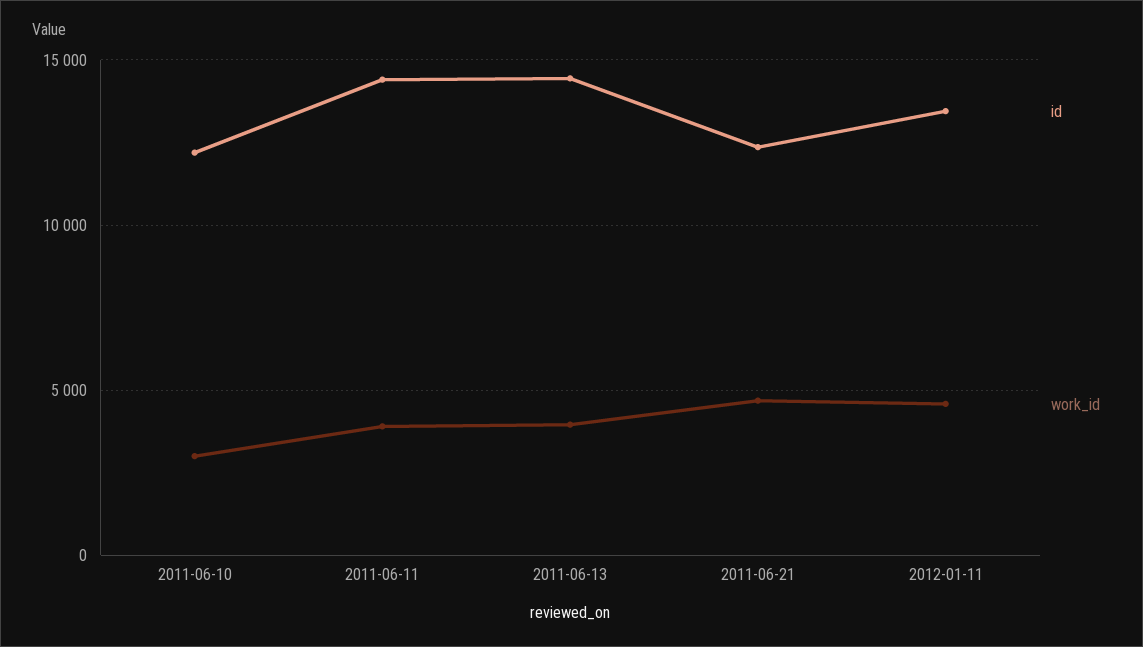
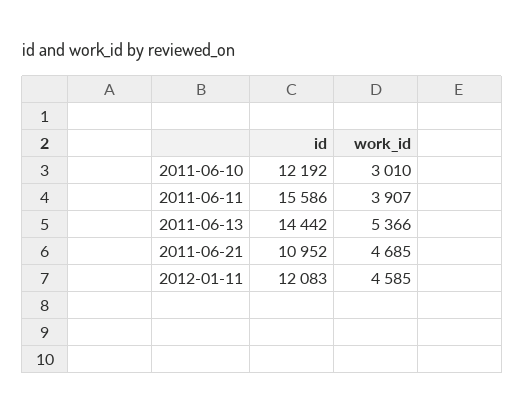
id, 2011-06-11: 14500 -> 15586
work_id, 2011-06-13: 4000 -> 5366
id, 2011-06-21: 12500 -> 10952
id, 2012-01-11: 13500 -> 12083

